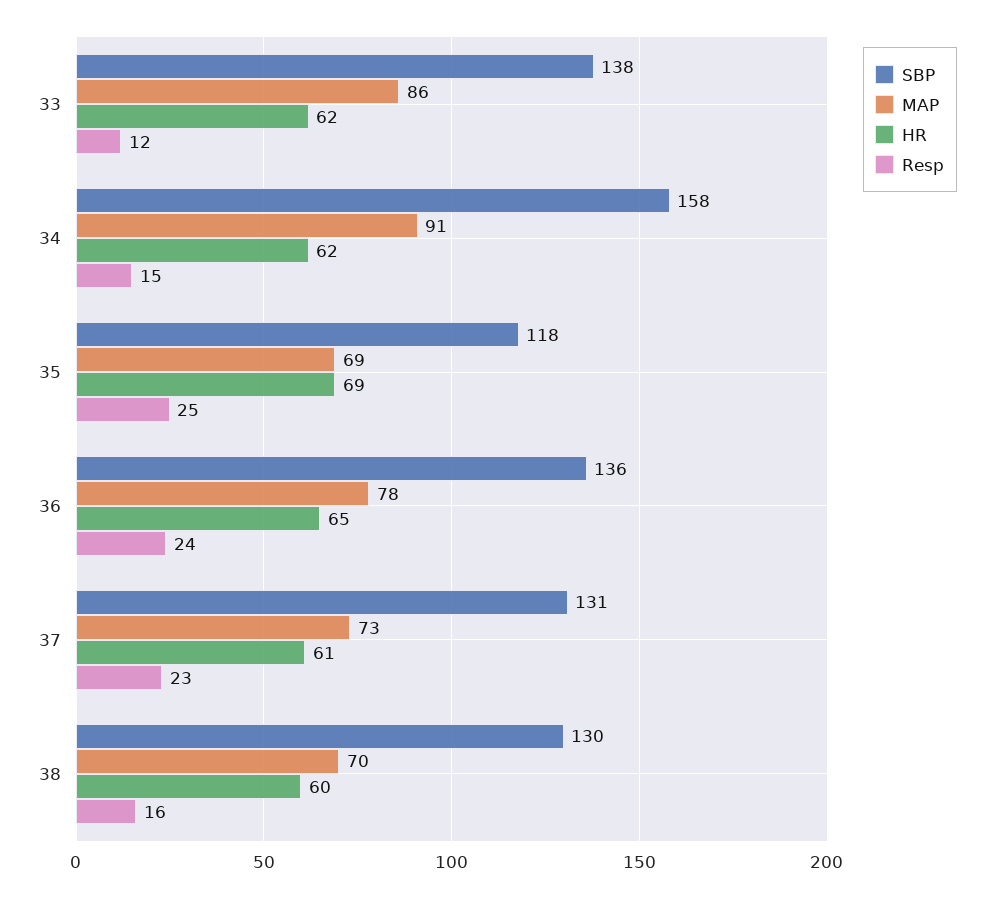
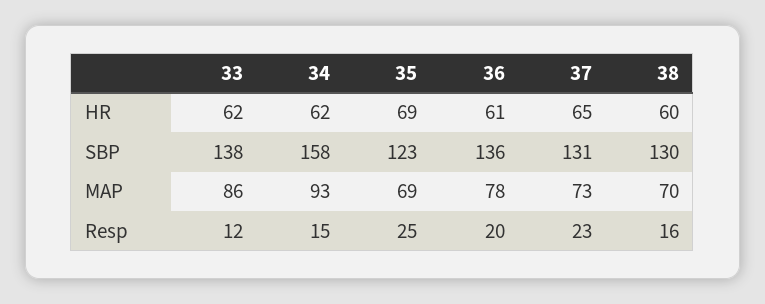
MAP, 34: 91 -> 93
SBP, 35: 118 -> 123
HR, 36: 65 -> 61
Resp, 36: 24 -> 20
HR, 37: 61 -> 65

